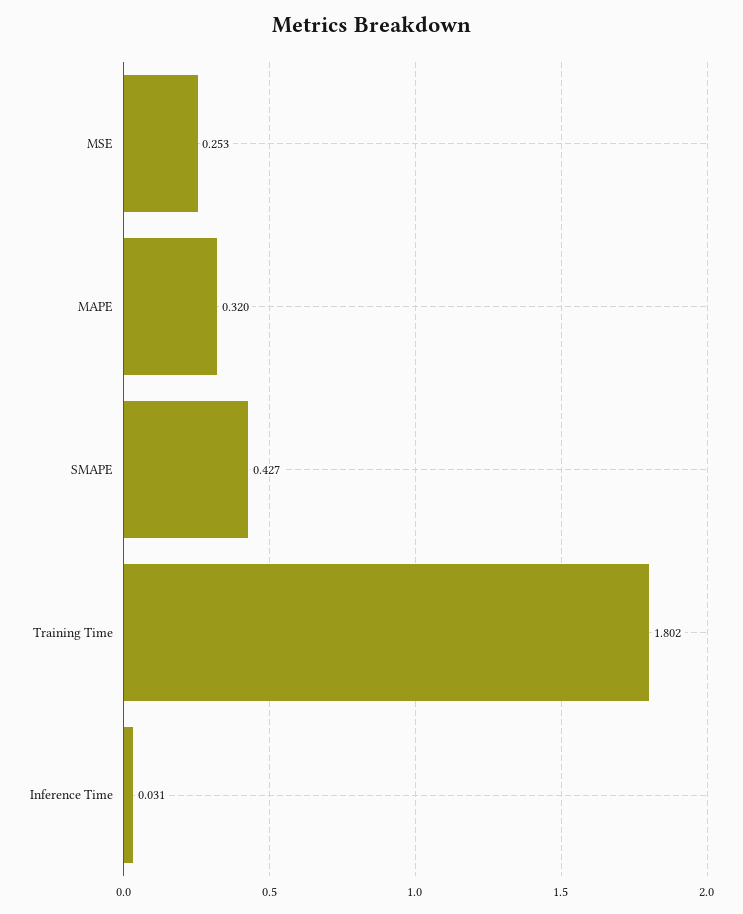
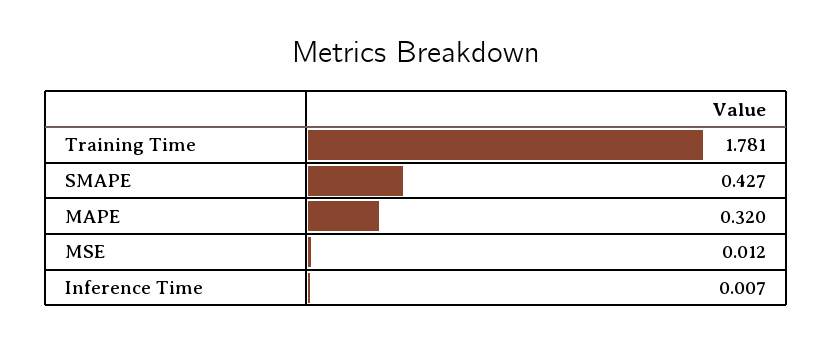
MSE: 0.253 -> 0.012
Training Time: 1.802 -> 1.781
Inference Time: 0.031 -> 0.007

